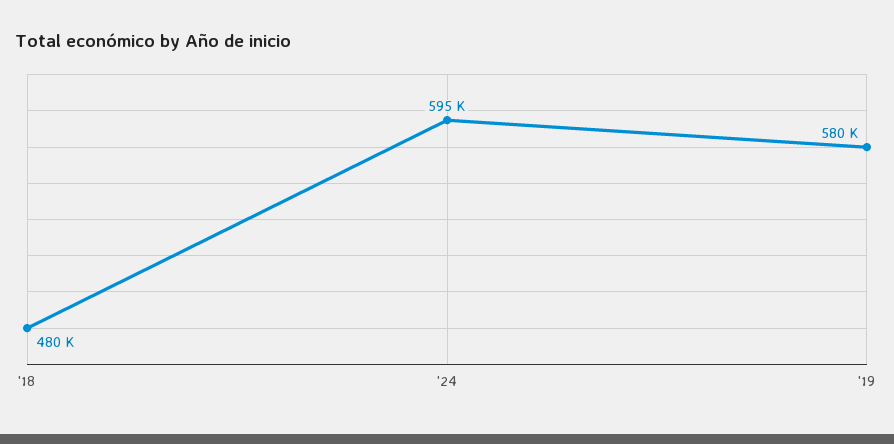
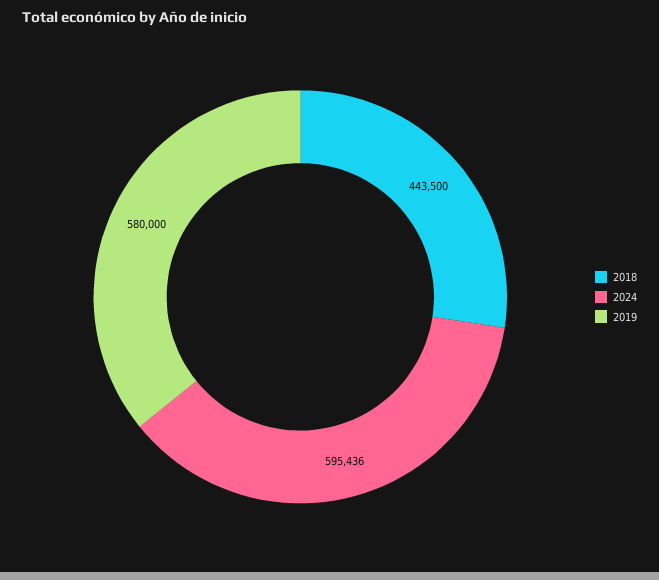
'18: 480000 -> 443500

